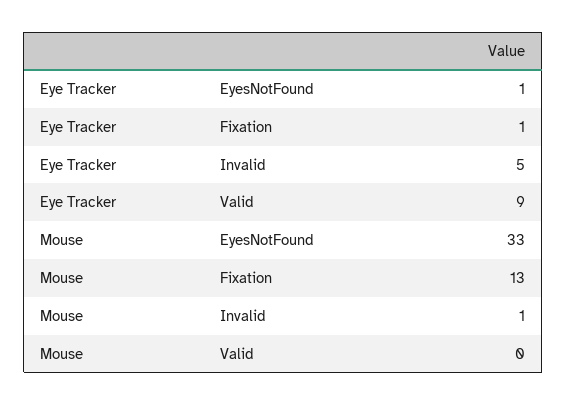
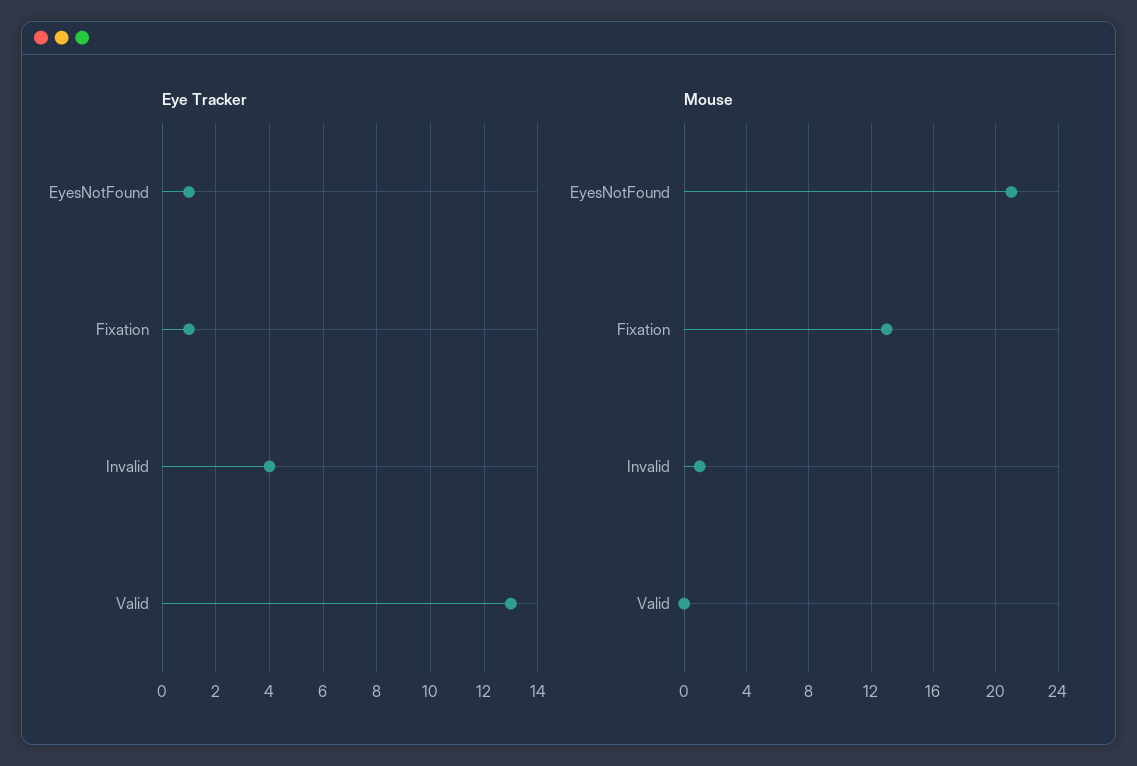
Eye Tracker, Invalid: 5 -> 4
Eye Tracker, Valid: 9 -> 13
Mouse, EyesNotFound: 33 -> 21

